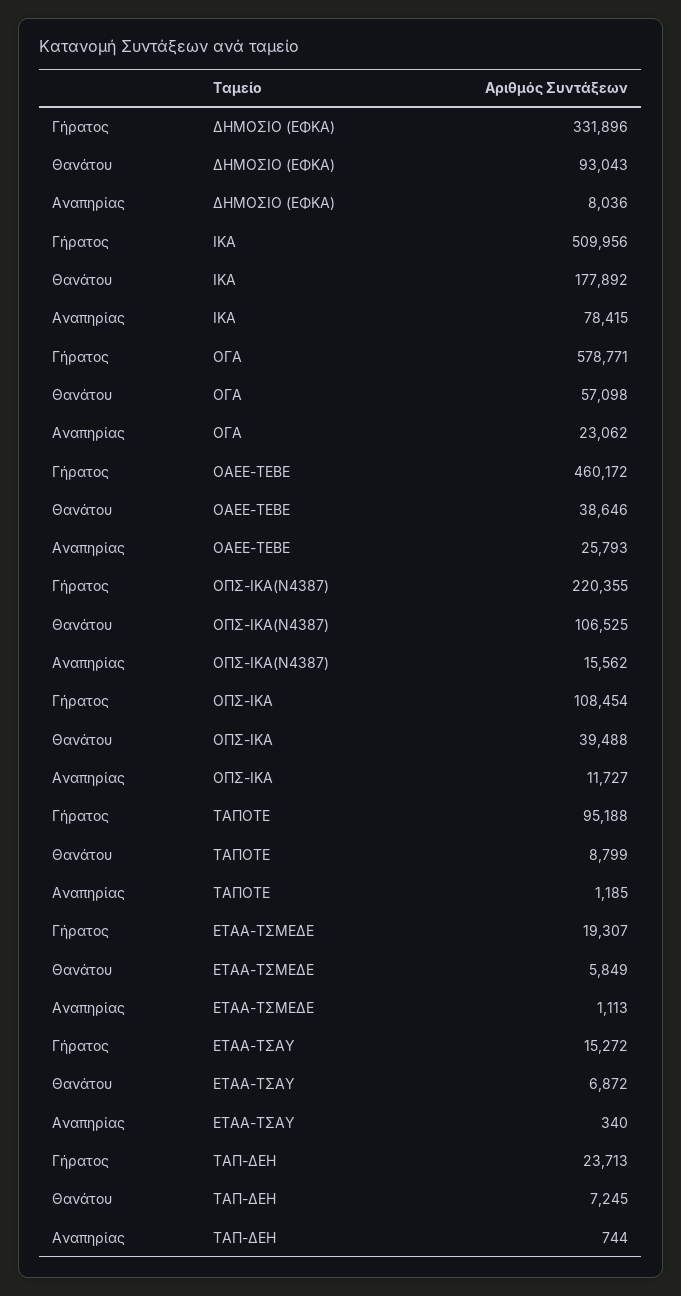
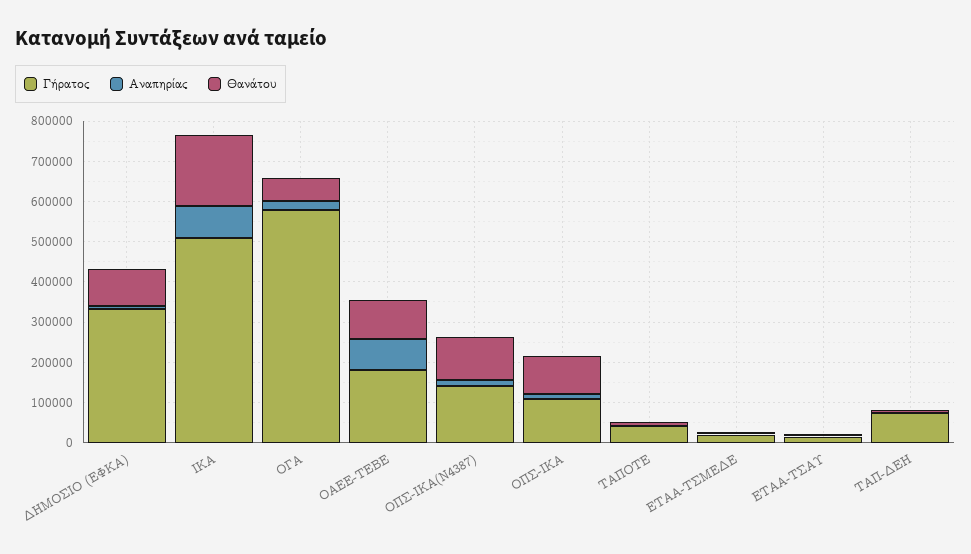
Γήρατος, ΟΑΕΕ-ΤΕΒΕ: 460172 -> 180000
Θανάτου, ΟΑΕΕ-ΤΕΒΕ: 38646 -> 100000
Αναπηρίας, ΟΑΕΕ-ΤΕΒΕ: 25793 -> 80000
Γήρατος, ΟΠΣ-ΙΚΑ(Ν4387): 220355 -> 140000
Θανάτου, ΟΠΣ-ΙΚΑ: 39488 -> 100000
Γήρατος, ΤΑΠΟΤΕ: 95188 -> 40000
Γήρατος, ΤΑΠ-ΔΕΗ: 23713 -> 80000

